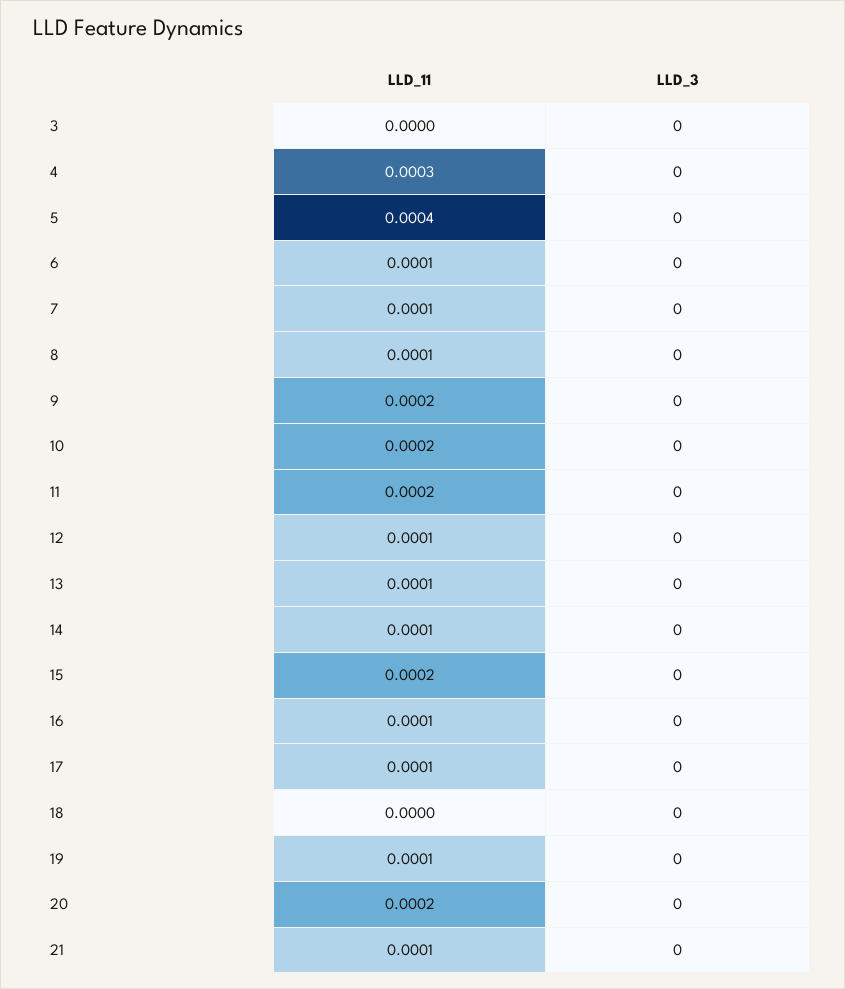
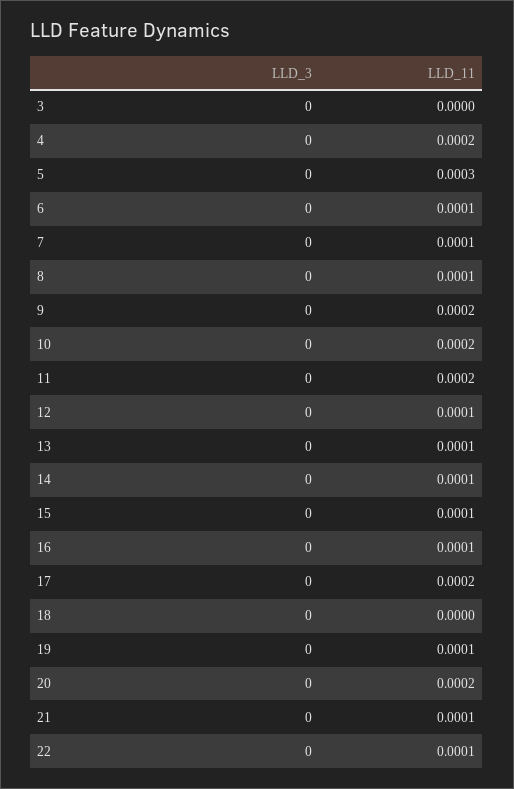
LLD_11, 4: 0.0003 -> 0.0002
LLD_11, 5: 0.0004 -> 0.0003
LLD_11, 15: 0.0002 -> 0.0001
LLD_11, 17: 0.0001 -> 0.0002
LLD_3, 22: none -> 0
LLD_11, 22: none -> 0.0001

